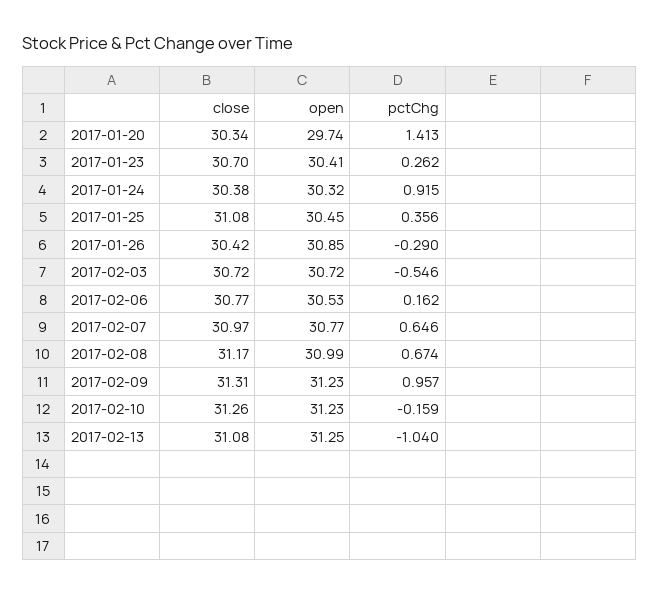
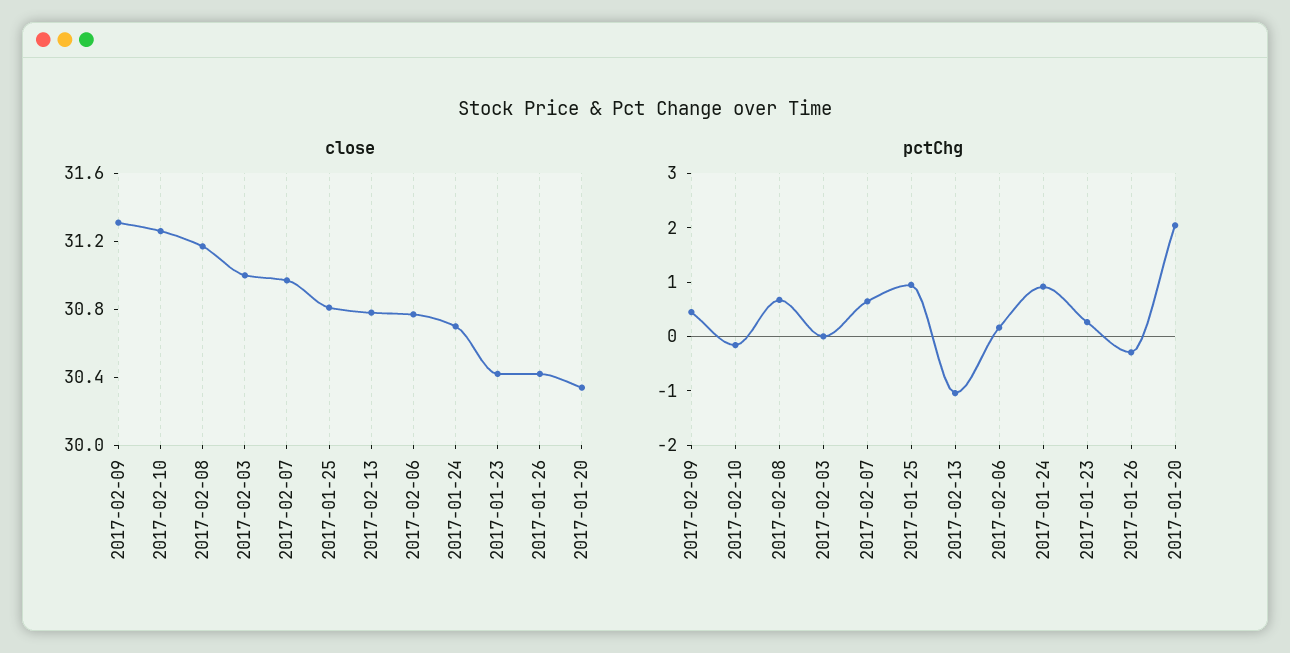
open, 2017-01-20: 29.74 -> none
pctChg, 2017-01-20: 1.413 -> 2
close, 2017-01-23: 30.7 -> 30.4
open, 2017-01-23: 30.41 -> none
close, 2017-01-24: 30.38 -> 30.7
open, 2017-01-24: 30.32 -> none
close, 2017-01-25: 31.08 -> 30.8
open, 2017-01-25: 30.45 -> none
pctChg, 2017-01-25: 0.356 -> 1
open, 2017-01-26: 30.85 -> none
close, 2017-02-03: 30.72 -> 31
open, 2017-02-03: 30.72 -> none
pctChg, 2017-02-03: -0.546 -> 0
open, 2017-02-06: 30.53 -> none
open, 2017-02-07: 30.77 -> none
open, 2017-02-08: 30.99 -> none
open, 2017-02-09: 31.23 -> none
pctChg, 2017-02-09: 0.957 -> 0.4
open, 2017-02-10: 31.23 -> none
close, 2017-02-13: 31.08 -> 30.8
open, 2017-02-13: 31.25 -> none

